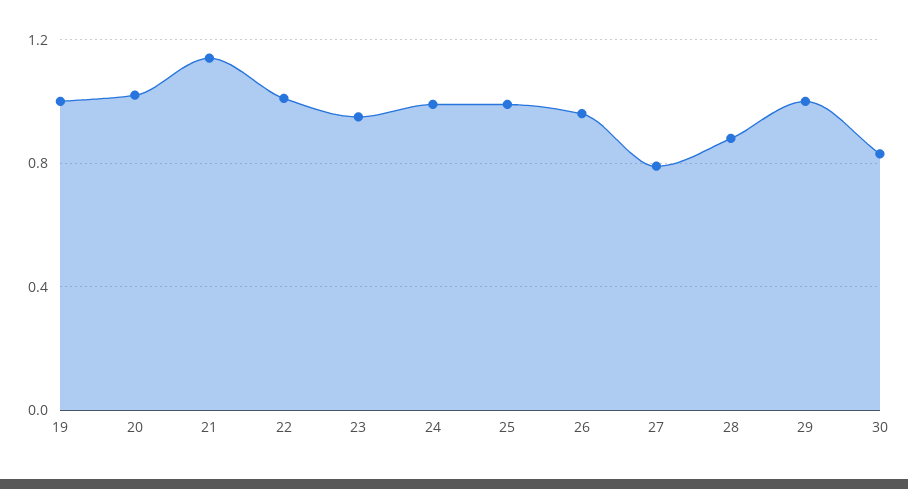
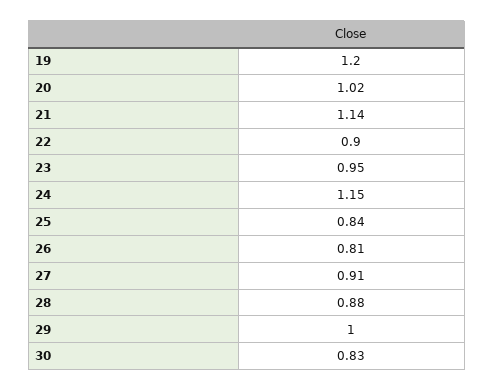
19: 1 -> 1.2
22: 1 -> 0.9
24: 1 -> 1.15
25: 1 -> 0.84
26: 0.95 -> 0.81
27: 0.8 -> 0.91

